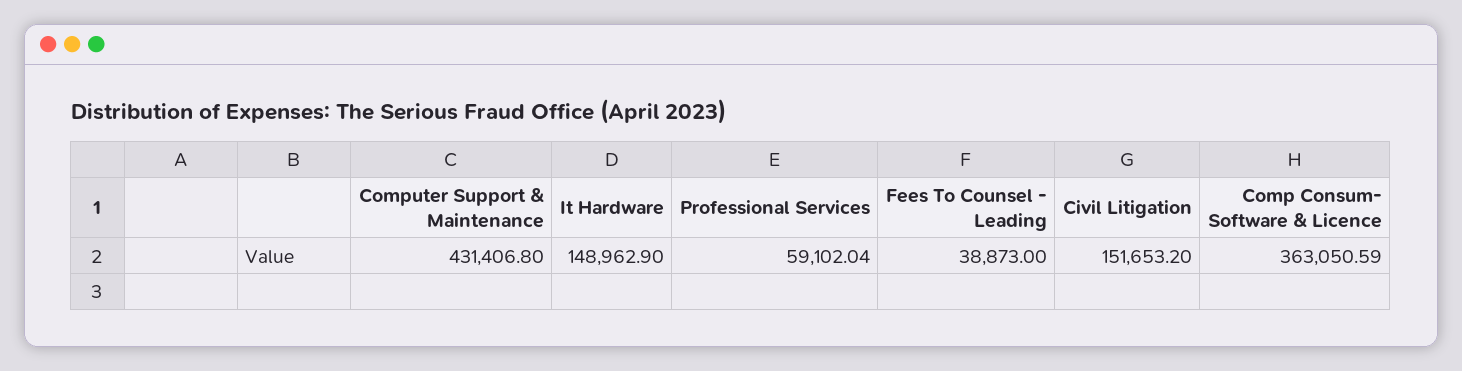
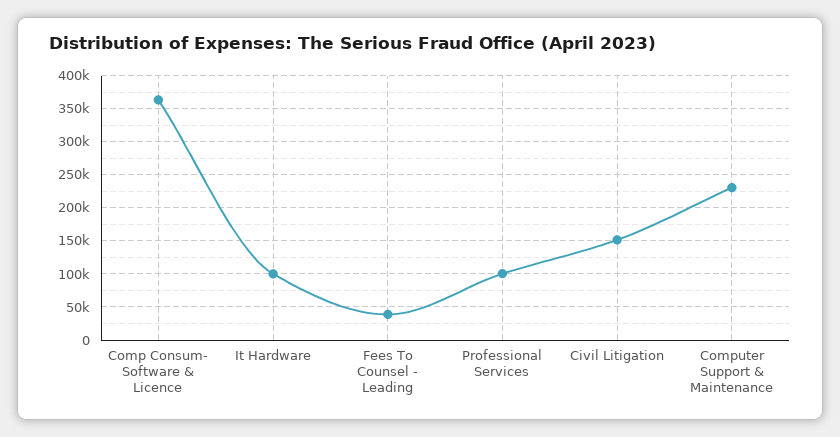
Computer Support & Maintenance: 431406.8 -> 230000
It Hardware: 148962.9 -> 100000
Professional Services: 59102.04 -> 100000

